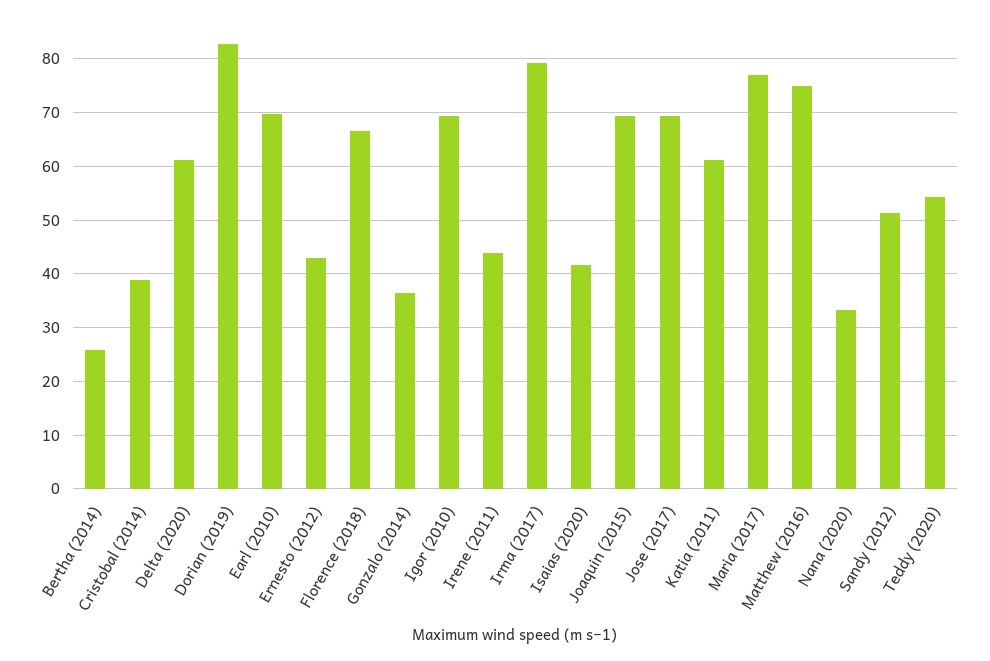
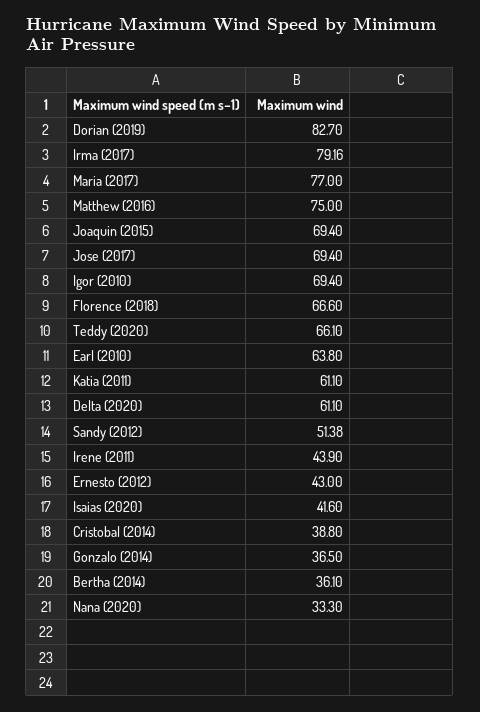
Bertha (2014): 26 -> 36.1
Earl (2010): 70 -> 63.8
Teddy (2020): 54 -> 66.1

